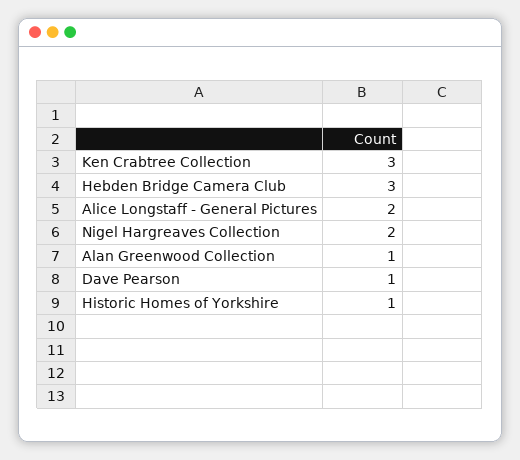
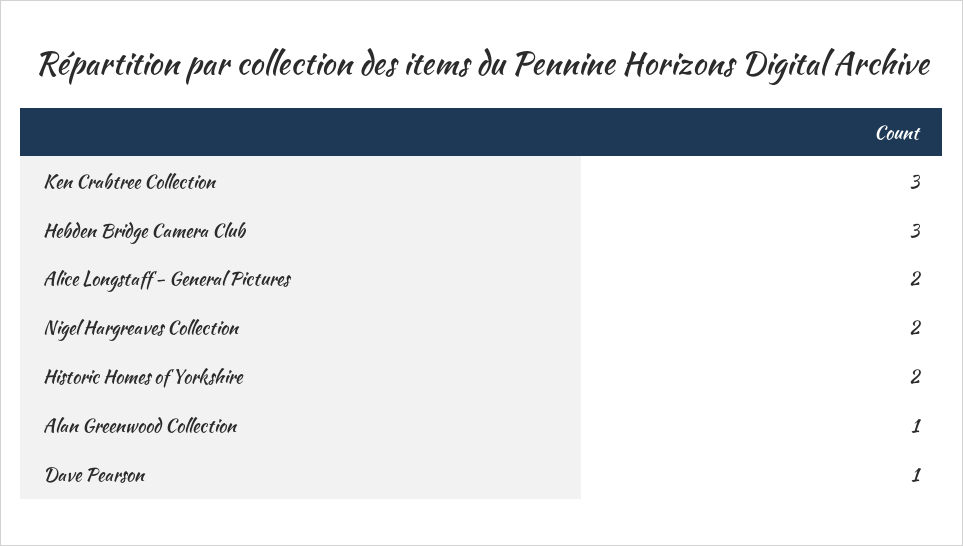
Historic Homes of Yorkshire: 1 -> 2

